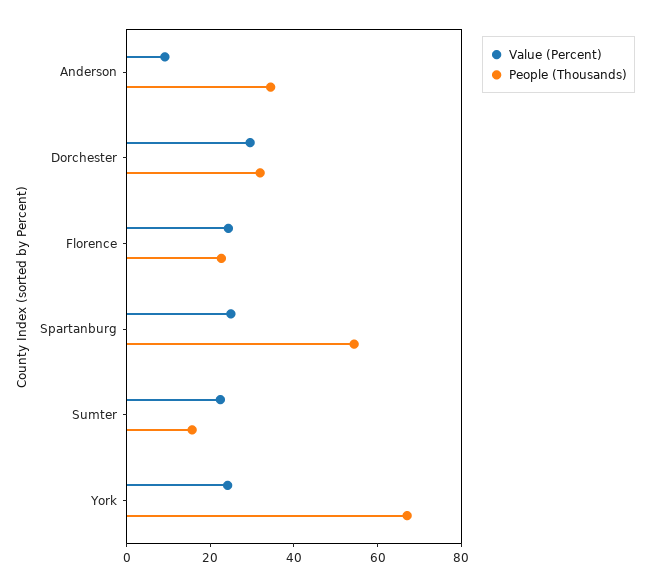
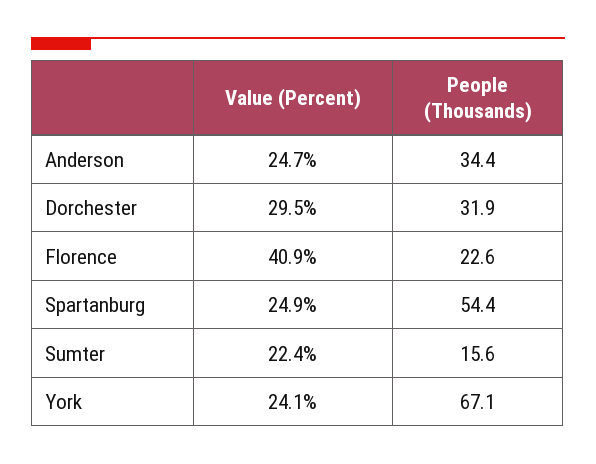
Value (Percent), Anderson: 10 -> 24.7
Value (Percent), Florence: 25 -> 40.9

